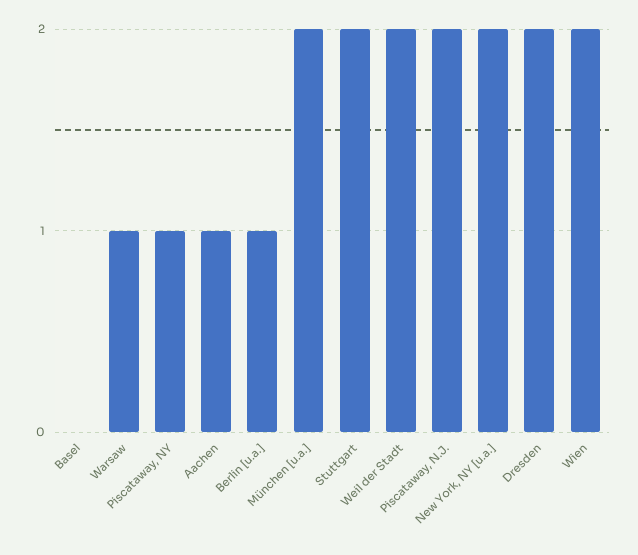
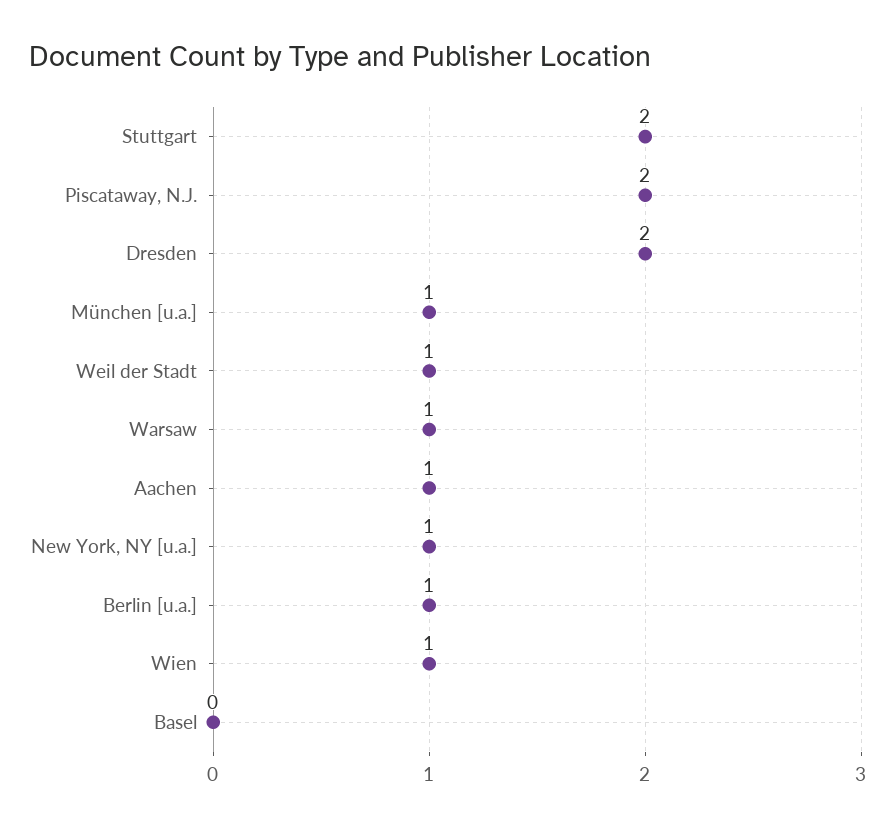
Piscataway, NY: 1 -> none
München [u.a.]: 2 -> 1
Weil der Stadt: 2 -> 1
New York, NY [u.a.]: 2 -> 1
Wien: 2 -> 1

